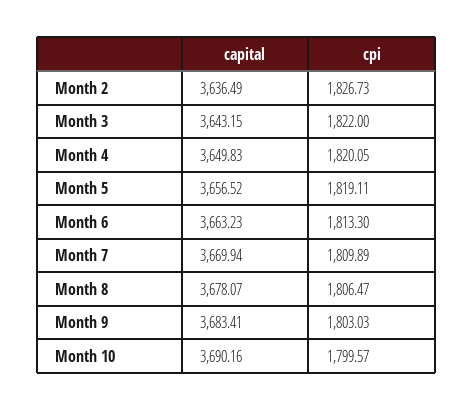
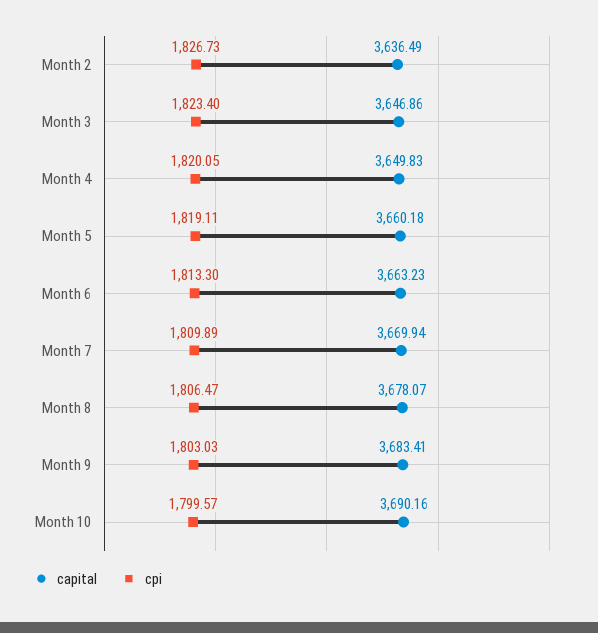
capital, Month 3: 3643.15 -> 3646.86
cpi, Month 3: 1822 -> 1823.4
capital, Month 5: 3656.52 -> 3660.18

